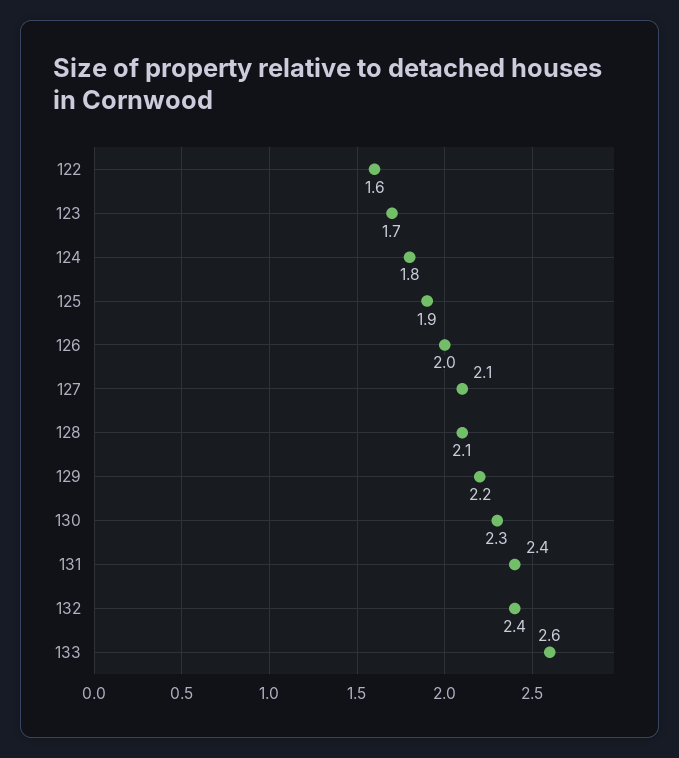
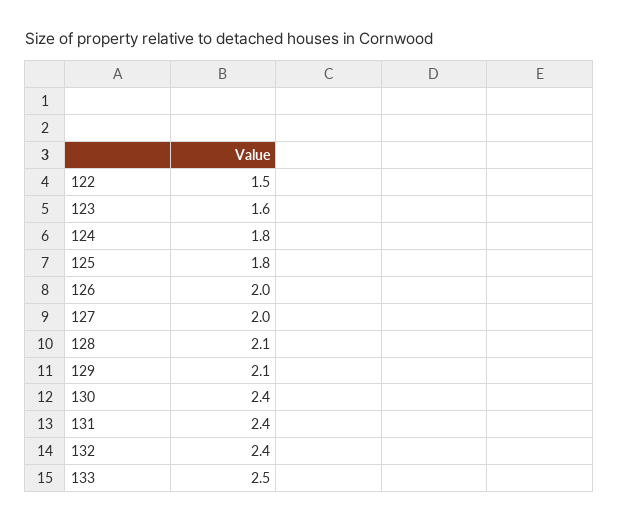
122: 1.6 -> 1.5
123: 1.7 -> 1.6
125: 1.9 -> 1.8
127: 2.1 -> 2
129: 2.2 -> 2.1
130: 2.3 -> 2.4
133: 2.6 -> 2.5

